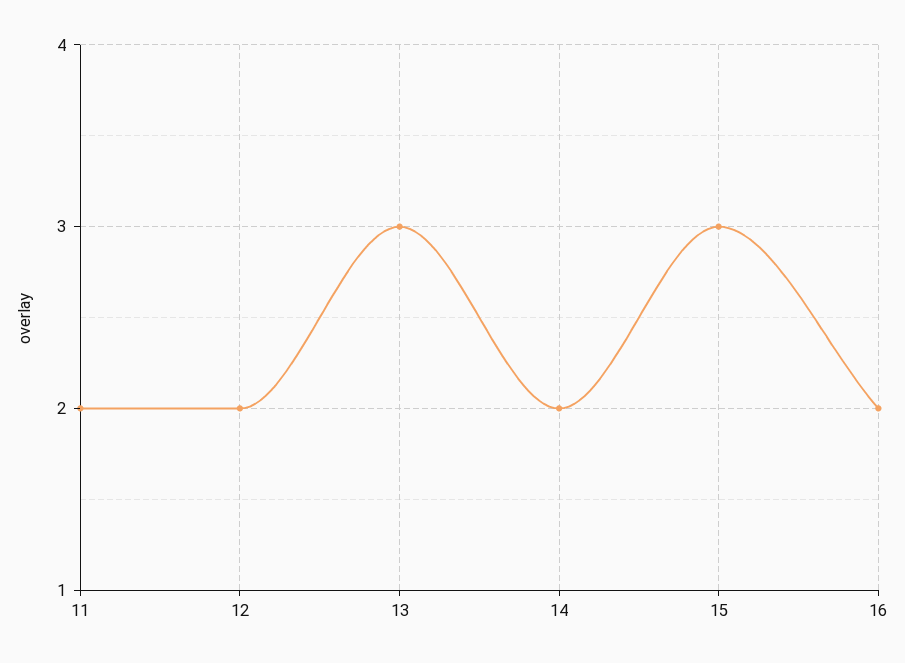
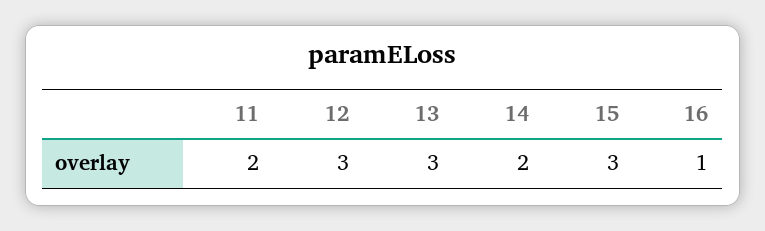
12: 2 -> 3
16: 2 -> 1

